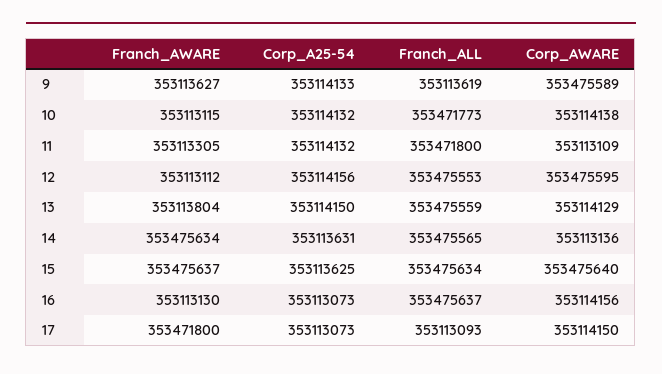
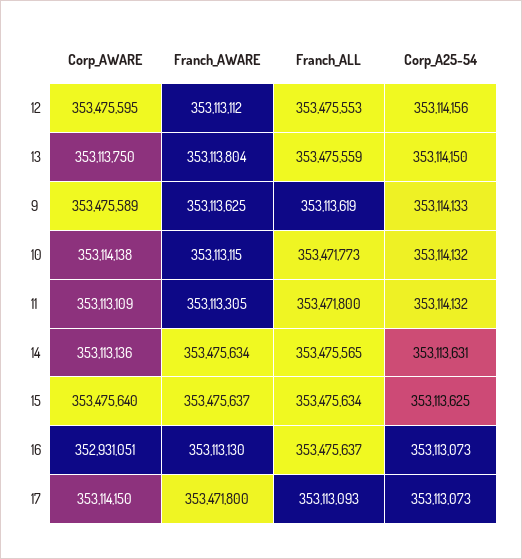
Franch_AWARE, 9: 353113627 -> 353113625
Corp_AWARE, 13: 353114129 -> 353113750
Corp_AWARE, 16: 353114156 -> 352931051

